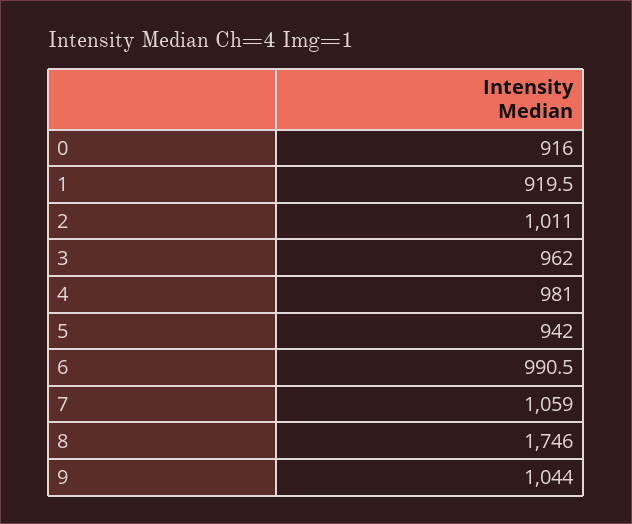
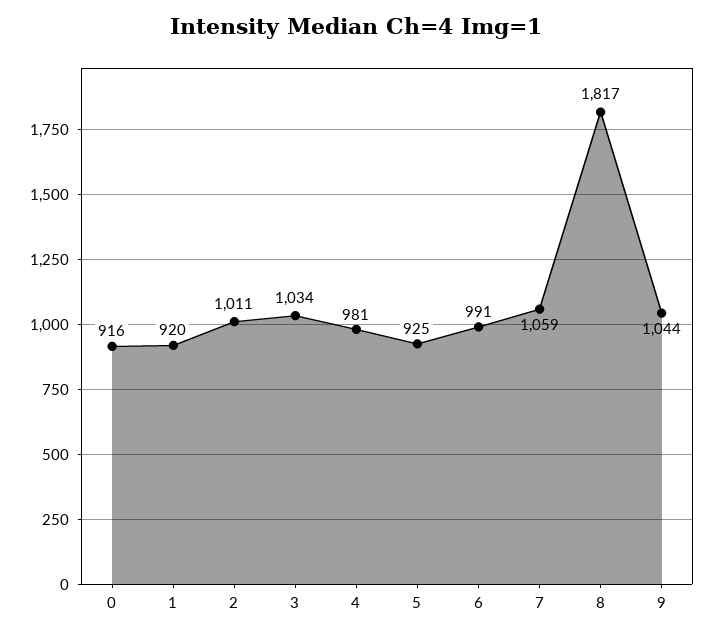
3: 962 -> 1034
5: 942 -> 925
8: 1746 -> 1817

